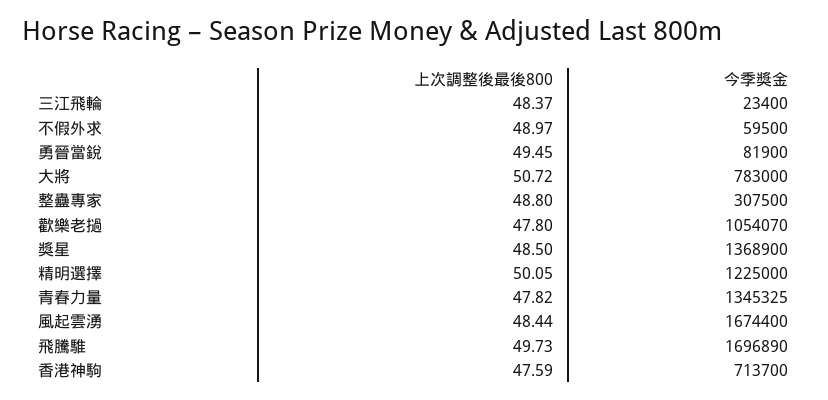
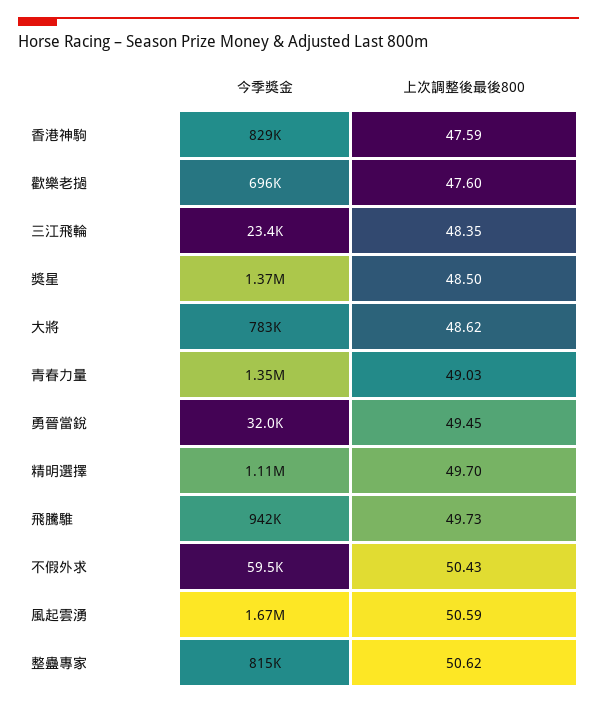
上次調整後最後800, 三江飛輪: 48.37 -> 48.35
上次調整後最後800, 不假外求: 48.97 -> 50.43
今季獎金, 勇晉當銳: 81900 -> 32000
上次調整後最後800, 大將: 50.72 -> 48.62
上次調整後最後800, 整蠱專家: 48.8 -> 50.62
今季獎金, 整蠱專家: 307500 -> 815000
上次調整後最後800, 歡樂老撾: 47.8 -> 47.6
今季獎金, 歡樂老撾: 1054070 -> 696000
上次調整後最後800, 精明選擇: 50.05 -> 49.7
今季獎金, 精明選擇: 1225000 -> 1110000
上次調整後最後800, 青春力量: 47.82 -> 49.03
上次調整後最後800, 風起雲湧: 48.44 -> 50.59
今季獎金, 飛騰騅: 1696890 -> 942000
今季獎金, 香港神駒: 713700 -> 829000

